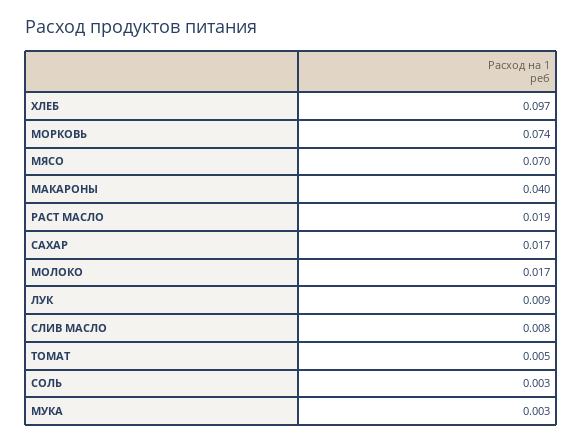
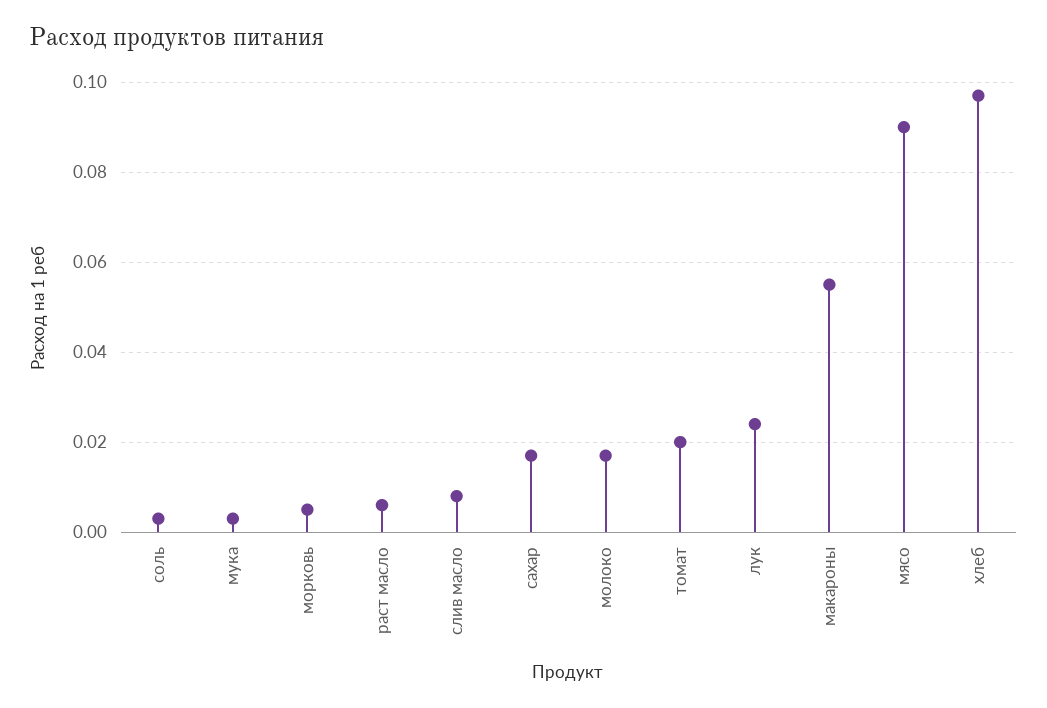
МОРКОВЬ: 0.074 -> 0.005
МЯСО: 0.07 -> 0.09
МАКАРОНЫ: 0.04 -> 0.055
РАСТ МАСЛО: 0.019 -> 0.005
ЛУК: 0.009 -> 0.025
ТОМАТ: 0.005 -> 0.02

